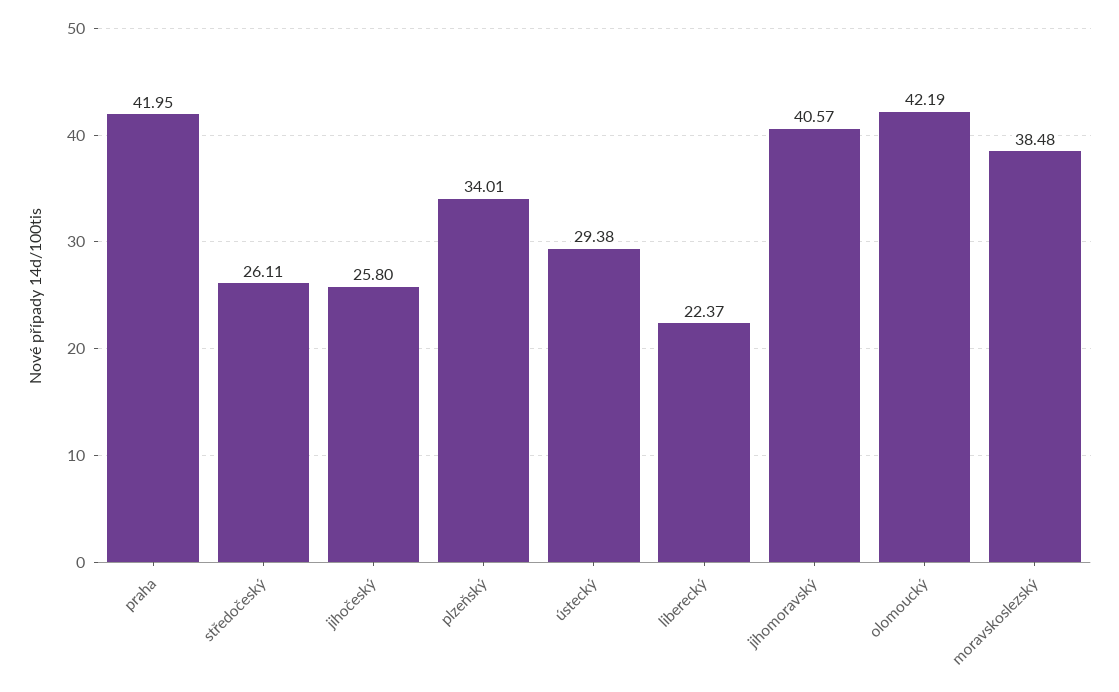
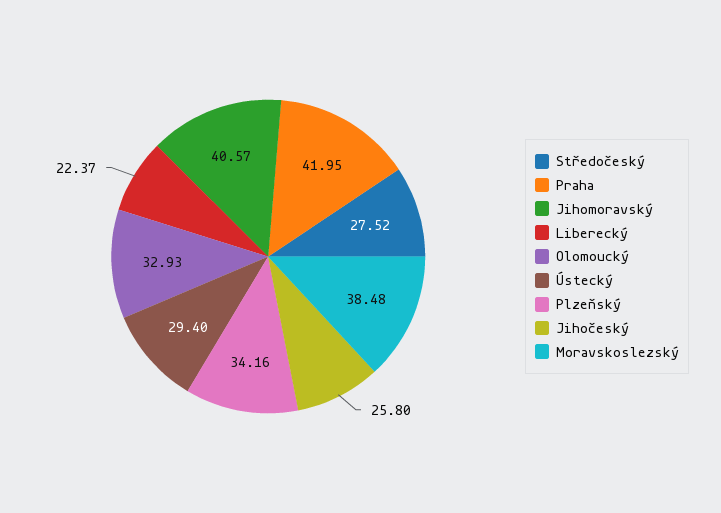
středočeský: 26.11 -> 27.52
plzeňský: 34.01 -> 34.16
ústecký: 29.38 -> 29.4
olomoucký: 42.19 -> 32.93

